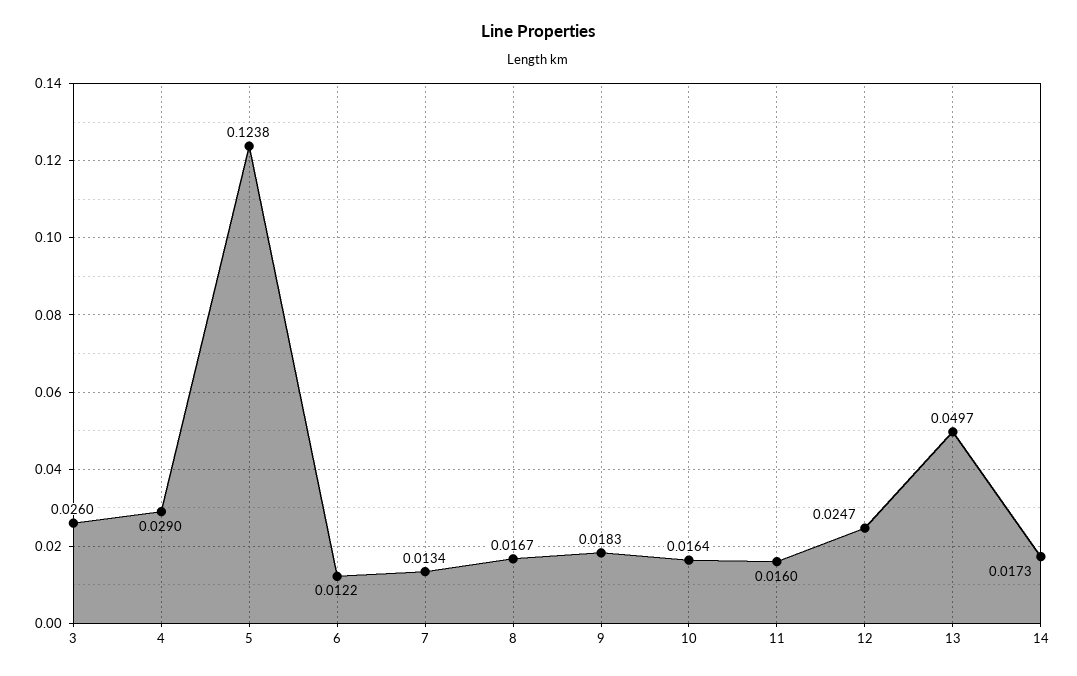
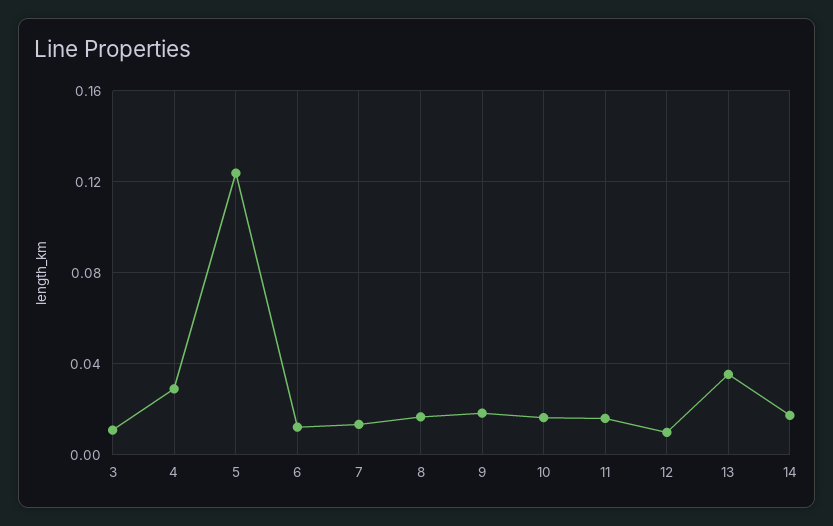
3: 0.026 -> 0.01
12: 0.0247 -> 0.01
13: 0.0497 -> 0.035

